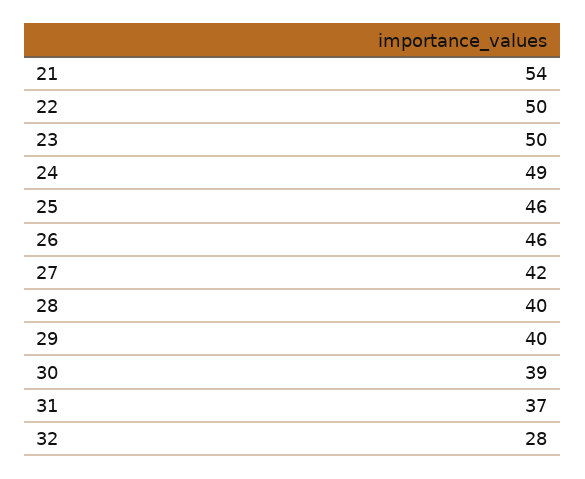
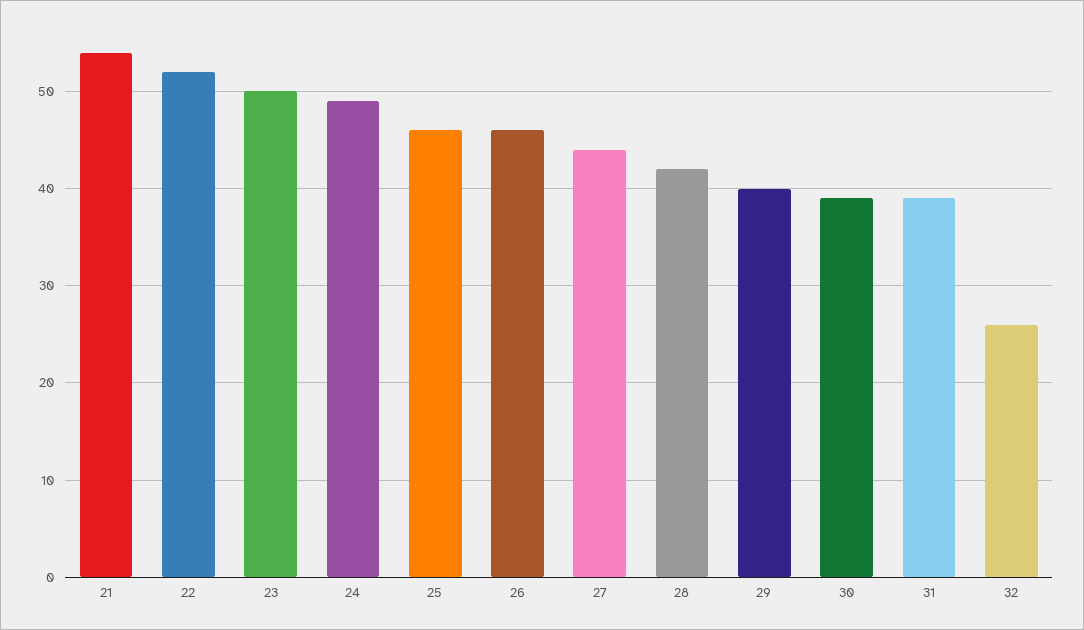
22: 50 -> 52
27: 42 -> 44
28: 40 -> 42
31: 37 -> 39
32: 28 -> 26

